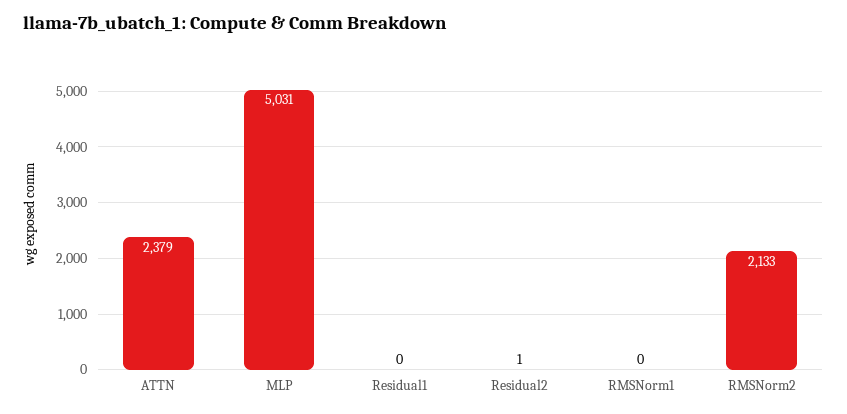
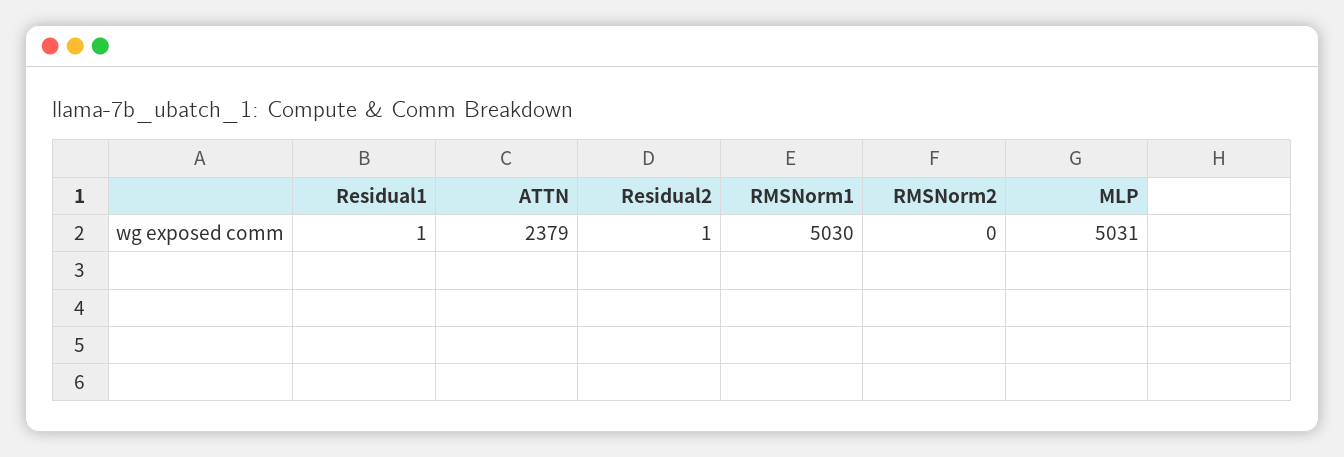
Residual1: 0 -> 1
RMSNorm1: 0 -> 5030
RMSNorm2: 2133 -> 0

